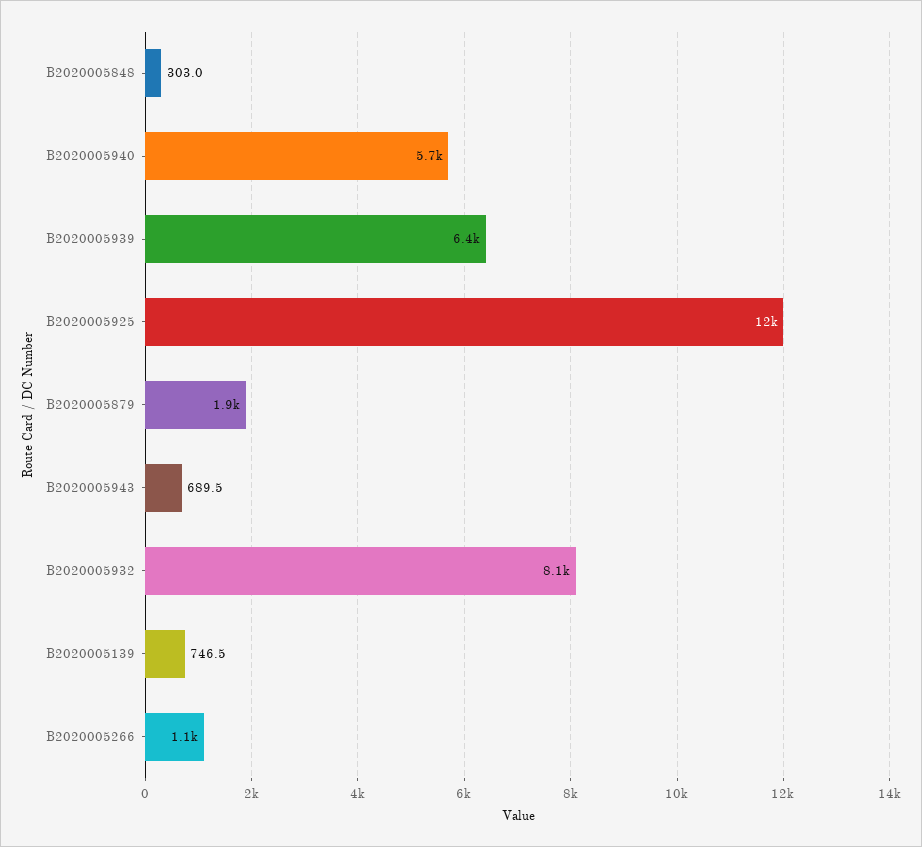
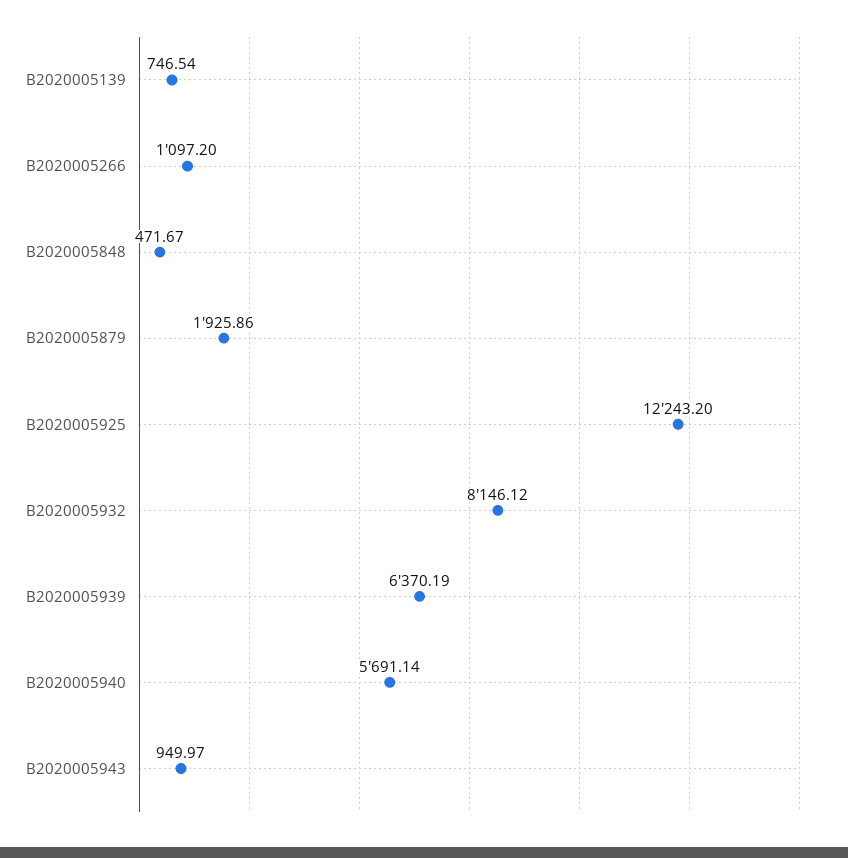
B2020005848: 303 -> 471.67
B2020005943: 689.5 -> 949.97

